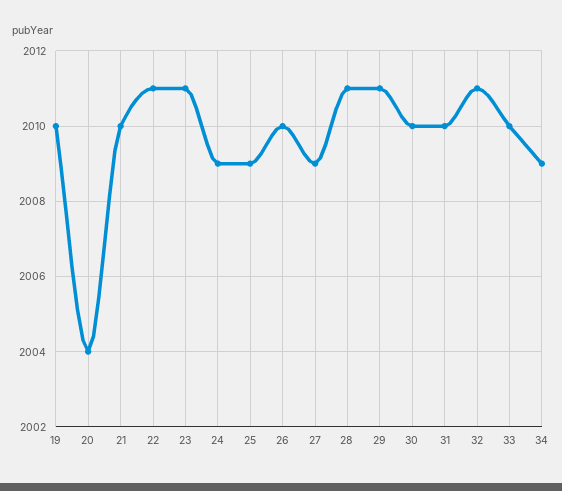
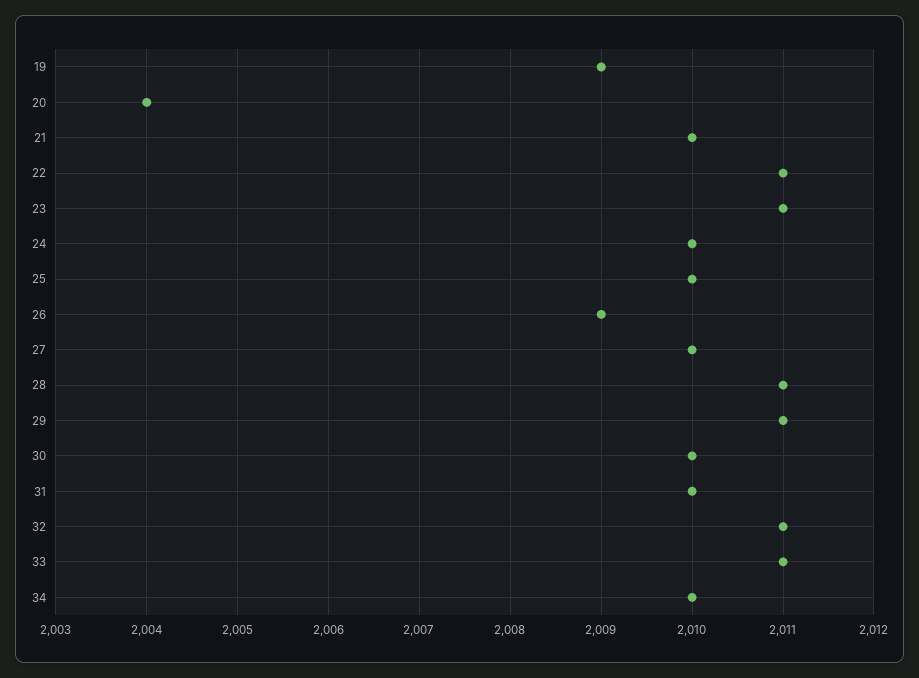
19: 2010 -> 2009
24: 2009 -> 2010
25: 2009 -> 2010
26: 2010 -> 2009
27: 2009 -> 2010
33: 2010 -> 2011
34: 2009 -> 2010

